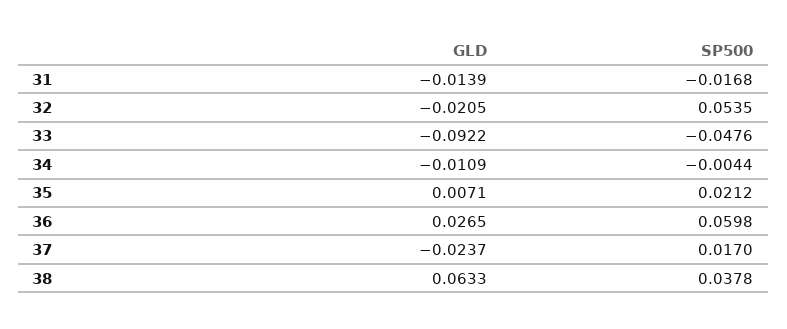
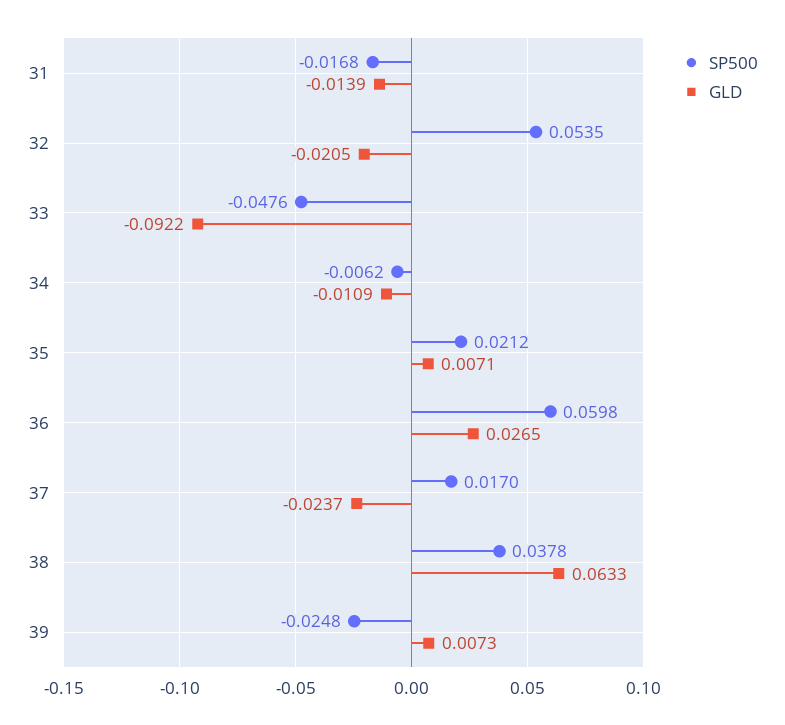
SP500, 34: -0.0044 -> -0.0062
SP500, 39: none -> -0.0248
GLD, 39: none -> 0.0073

